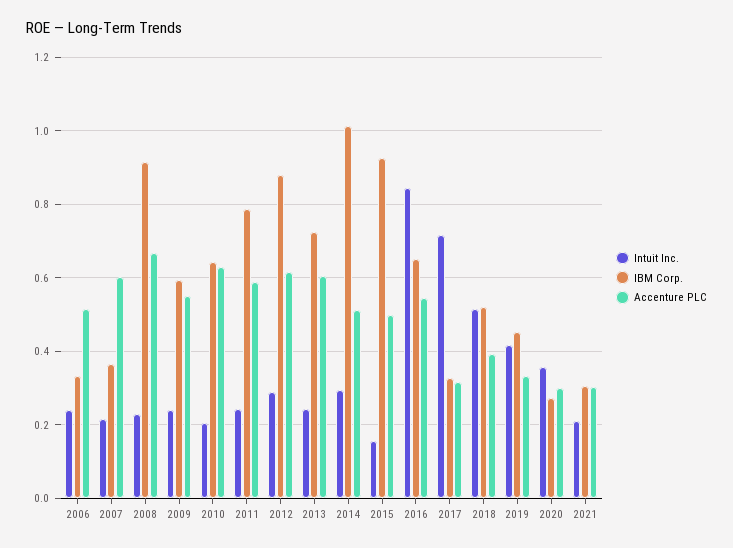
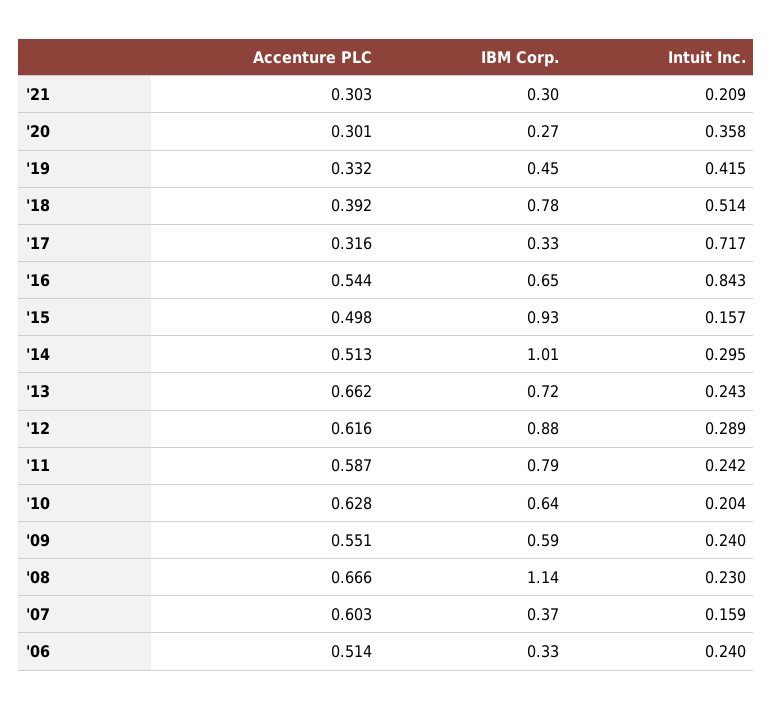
Intuit Inc., 2007: 0.22 -> 0.159
IBM Corp., 2008: 0.92 -> 1.14
Accenture PLC, 2013: 0.6 -> 0.662
IBM Corp., 2018: 0.52 -> 0.78

